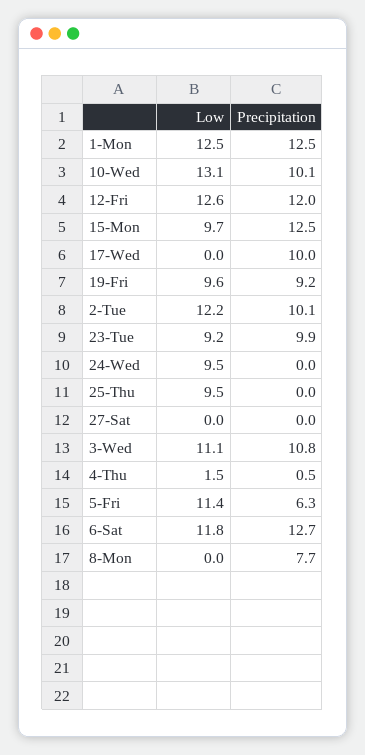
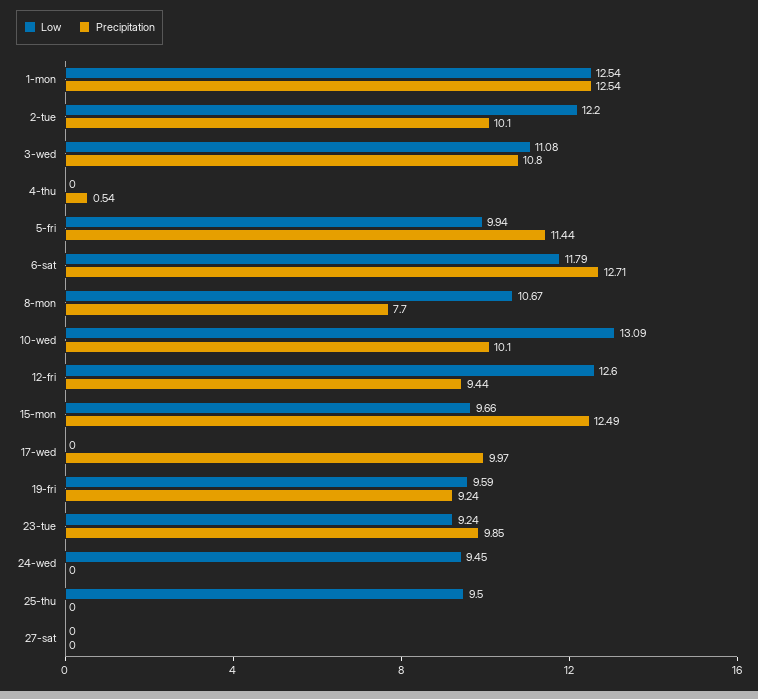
Precipitation, 12-Fri: 12 -> 9.44
Low, 4-Thu: 1.5 -> 0
Low, 5-Fri: 11.4 -> 9.94
Precipitation, 5-Fri: 6.3 -> 11.44
Low, 8-Mon: 0 -> 10.67

